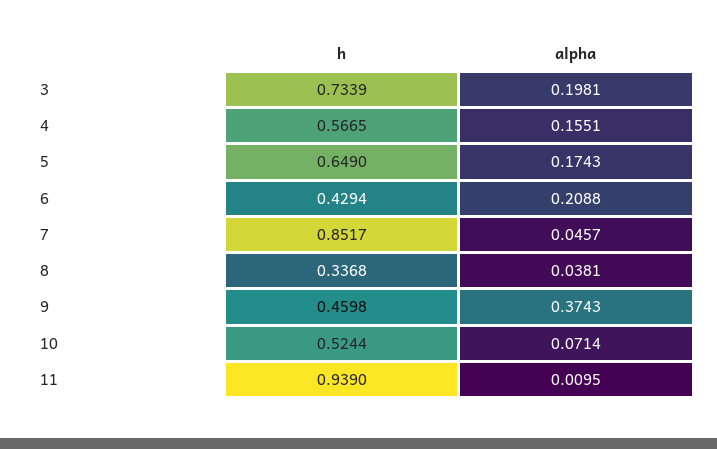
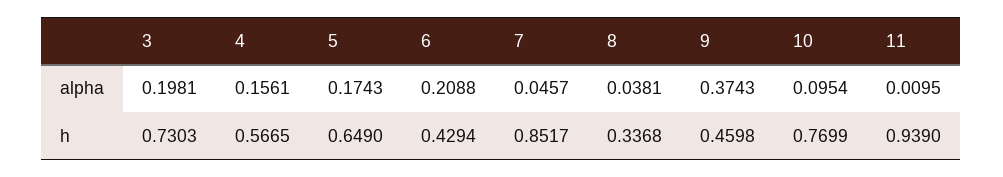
h, 3: 0.7339 -> 0.7303
alpha, 4: 0.1551 -> 0.1561
h, 10: 0.5244 -> 0.7699
alpha, 10: 0.0714 -> 0.0954

